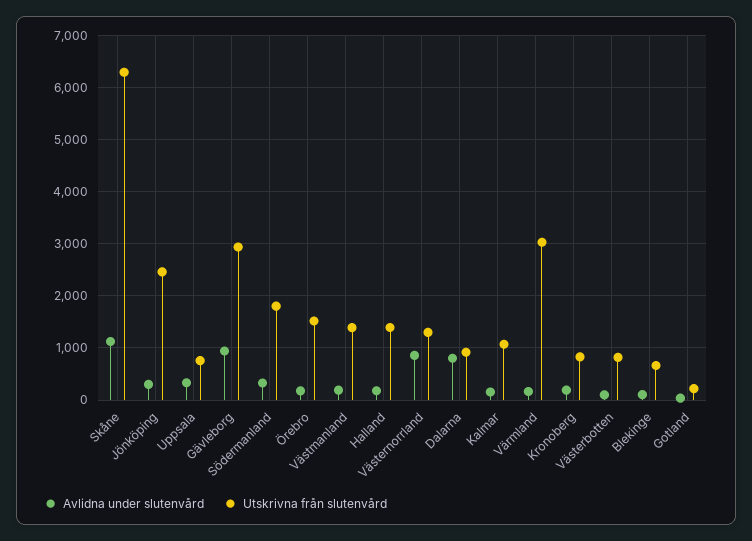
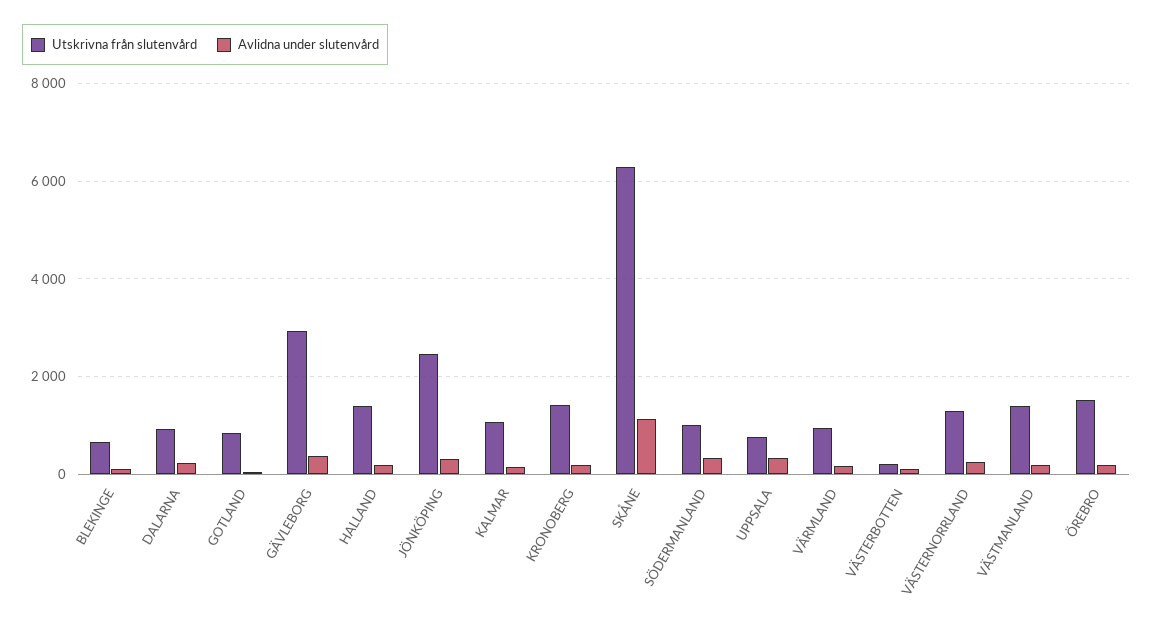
Avlidna under slutenvård, Gävleborg: 1000 -> 400
Utskrivna från slutenvård, Södermanland: 1800 -> 1000
Avlidna under slutenvård, Västernorrland: 800 -> 200
Avlidna under slutenvård, Dalarna: 800 -> 200
Utskrivna från slutenvård, Värmland: 3000 -> 1000
Utskrivna från slutenvård, Kronoberg: 800 -> 1400
Utskrivna från slutenvård, Västerbotten: 800 -> 200
Utskrivna från slutenvård, Gotland: 200 -> 800

